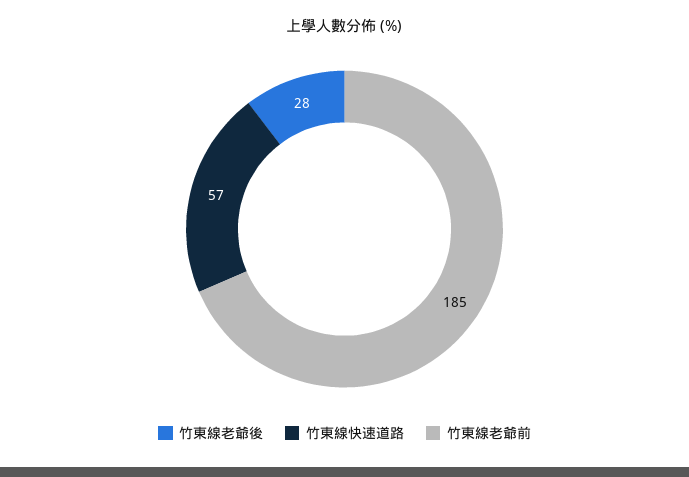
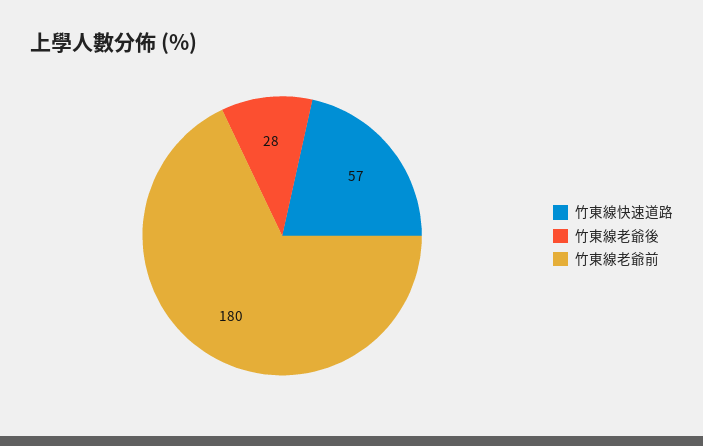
竹東線老爺前: 185 -> 180

